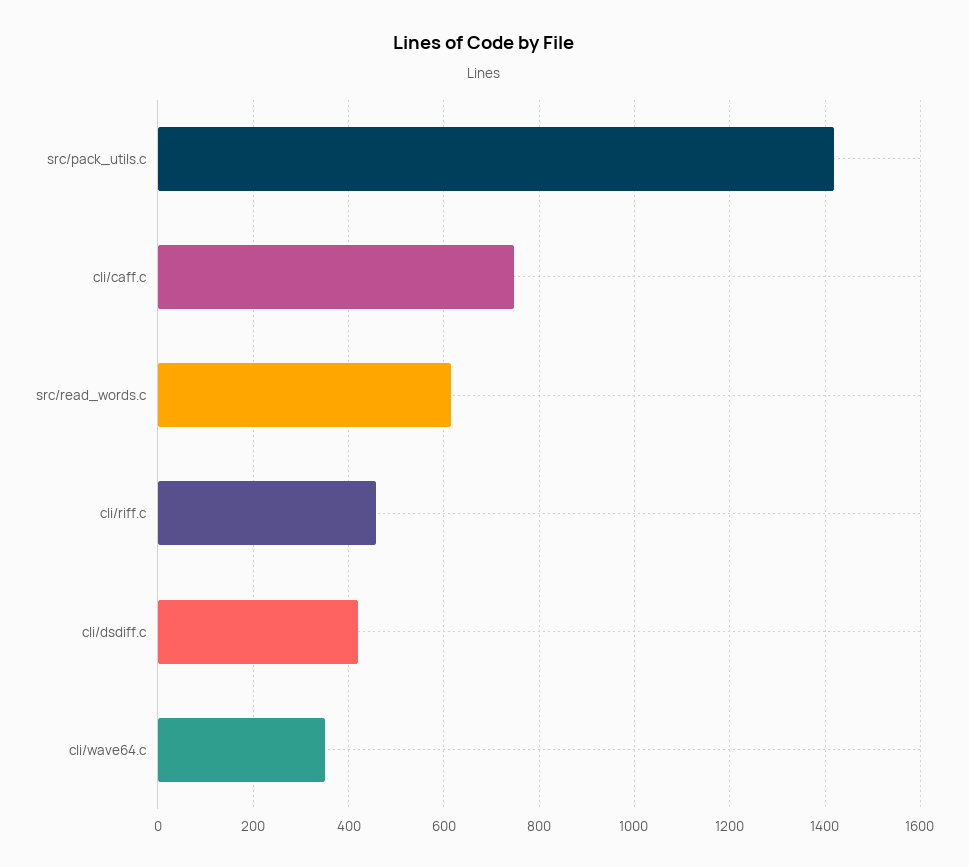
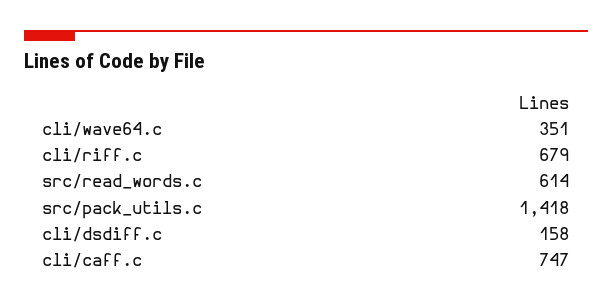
cli/riff.c: 460 -> 679
cli/dsdiff.c: 420 -> 158

